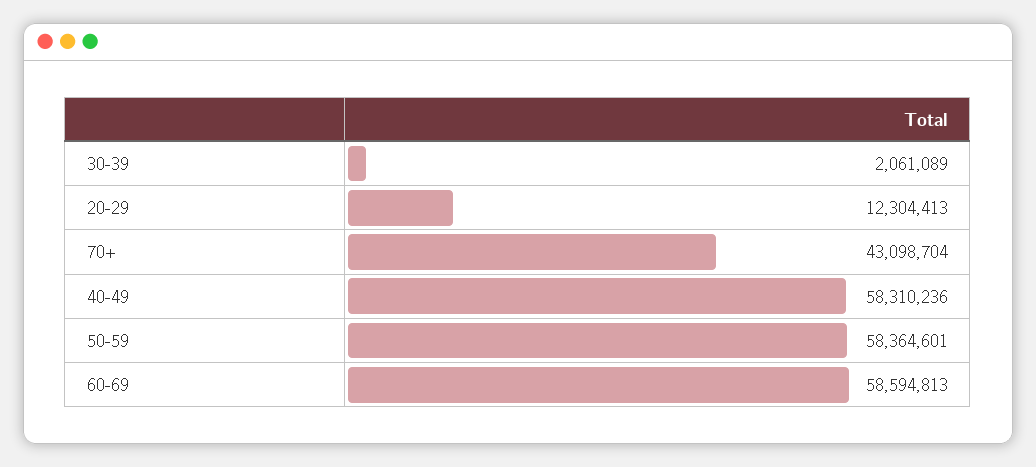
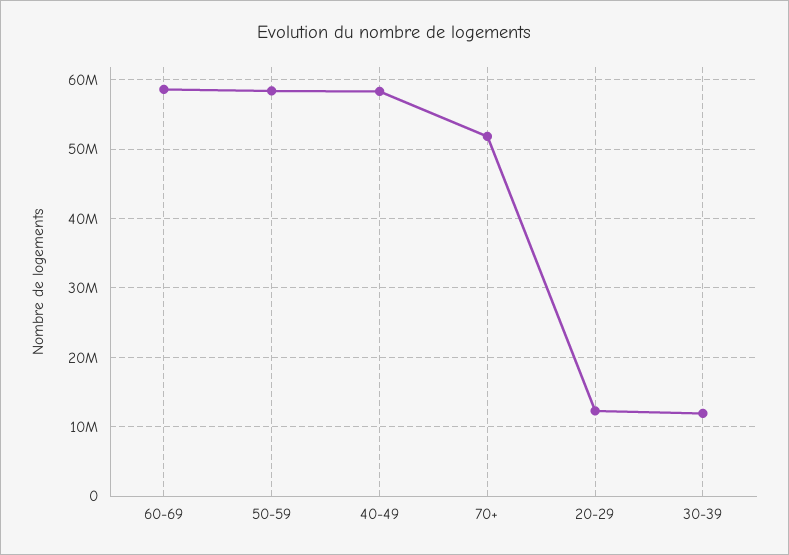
30-39: 2061089 -> 12000000
70+: 43098704 -> 52000000

